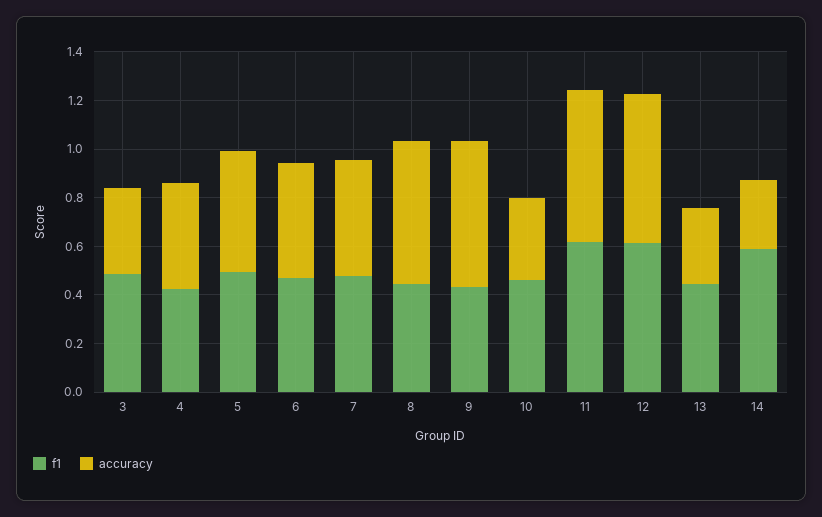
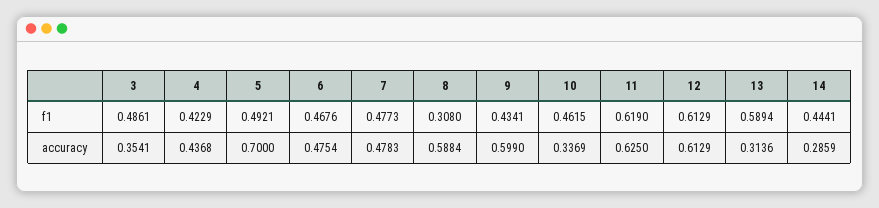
accuracy, 5: 0.5 -> 0.7
f1, 8: 0.45 -> 0.308
f1, 13: 0.45 -> 0.5894
f1, 14: 0.6 -> 0.4441

